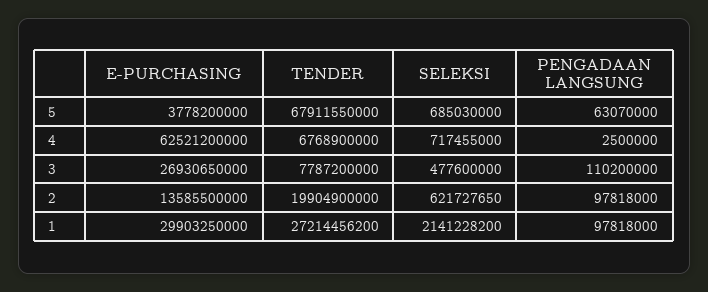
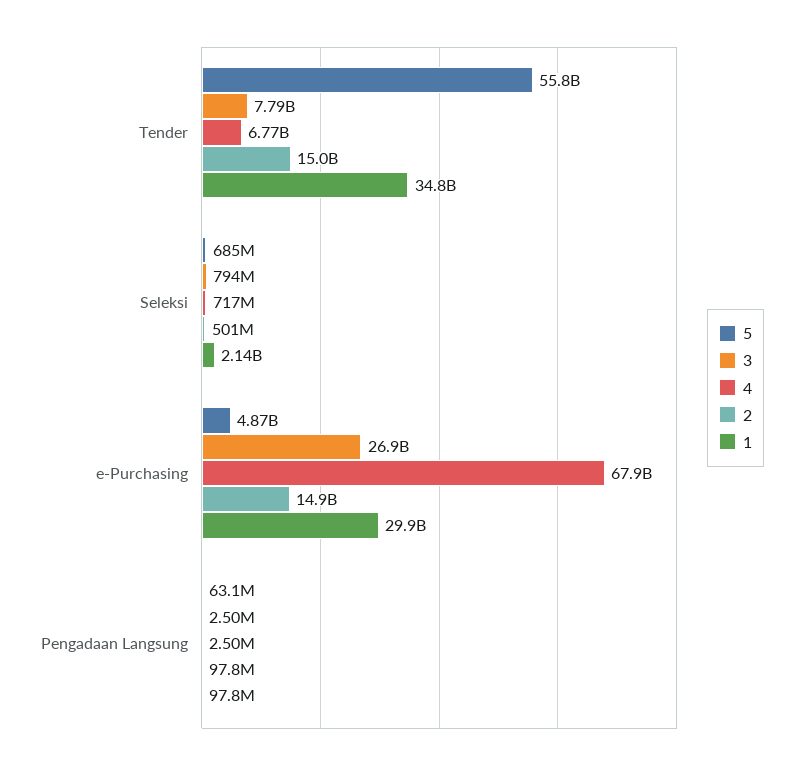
5, E-PURCHASING: 3778200000 -> 4870000000
5, TENDER: 67911550000 -> 55800000000
4, E-PURCHASING: 62521200000 -> 67900000000
3, SELEKSI: 477600000 -> 794000000
3, PENGADAAN LANGSUNG: 110200000 -> 2500000
2, E-PURCHASING: 13585500000 -> 14900000000
2, TENDER: 19904900000 -> 15000000000
2, SELEKSI: 621727650 -> 501000000
1, TENDER: 27214456200 -> 34800000000

